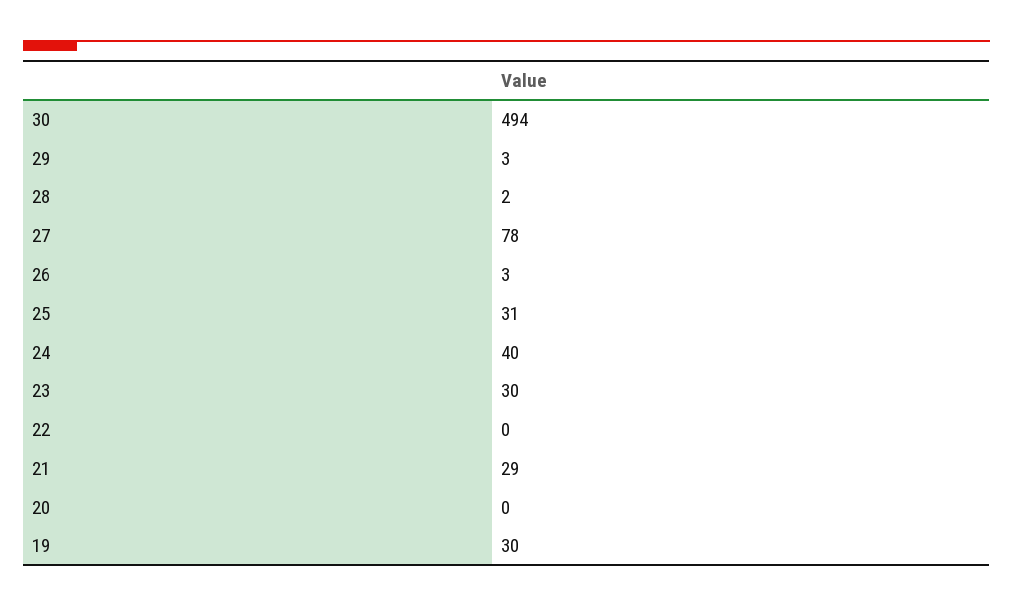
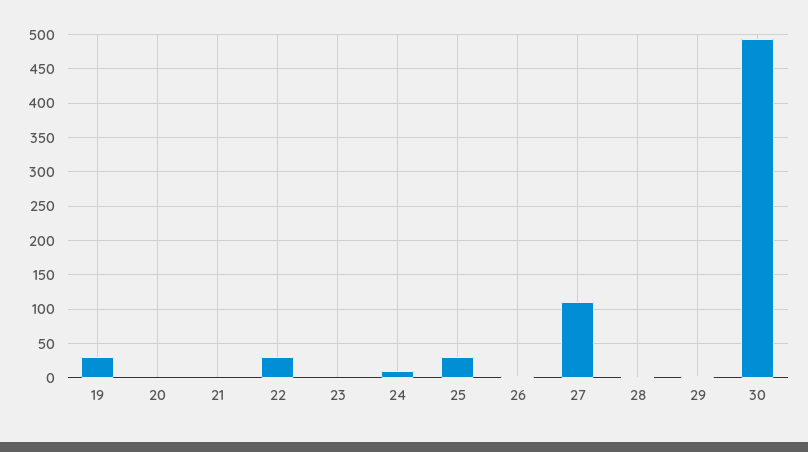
27: 78 -> 110
24: 40 -> 10
23: 30 -> 0
22: 0 -> 30
21: 29 -> 0

